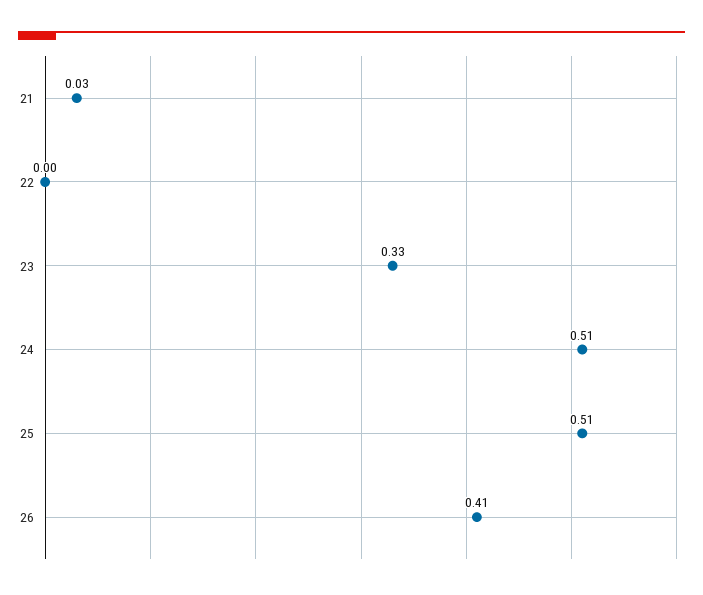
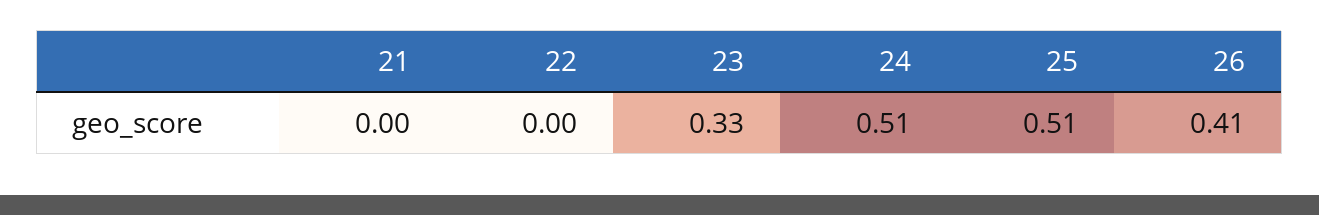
21: 0.03 -> 0

